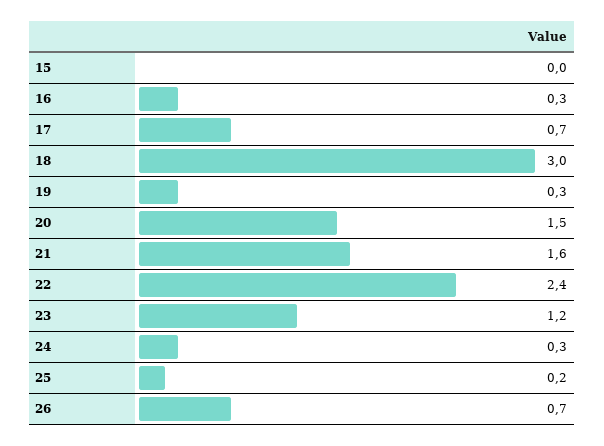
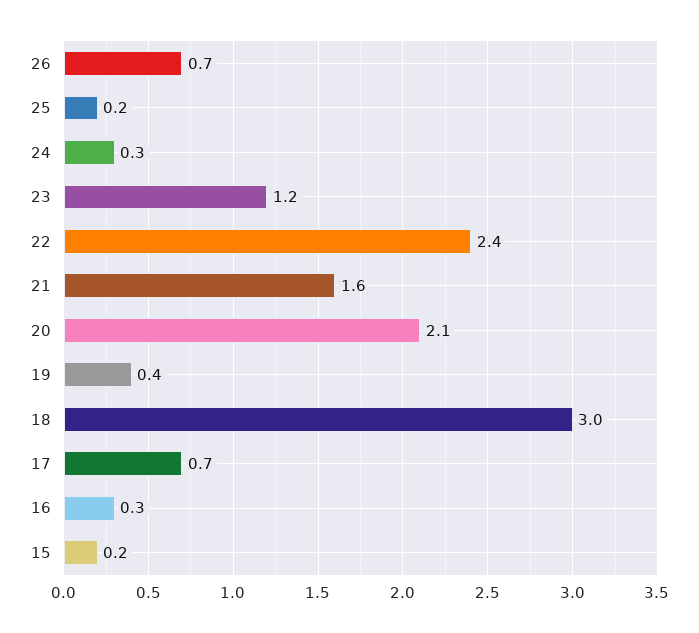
15: 0 -> 0.2
19: 0.3 -> 0.4
20: 1.5 -> 2.1

